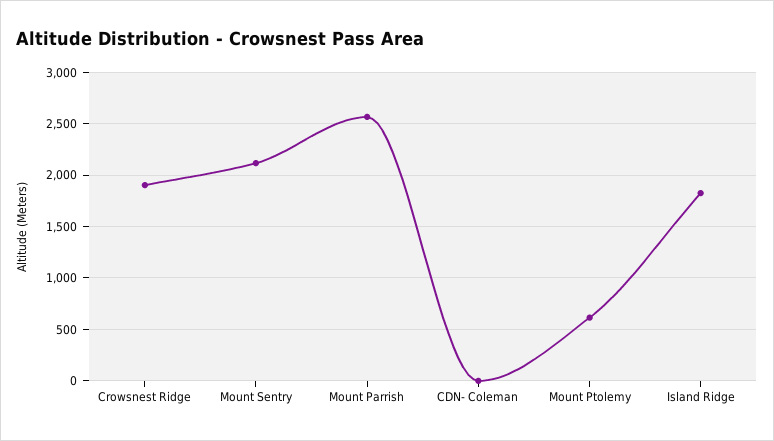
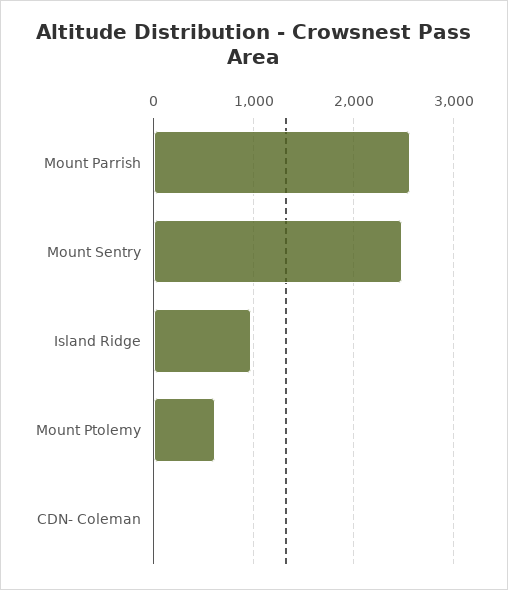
Crowsnest Ridge: 1900 -> none
Mount Sentry: 2100 -> 2500
Island Ridge: 1800 -> 1000

